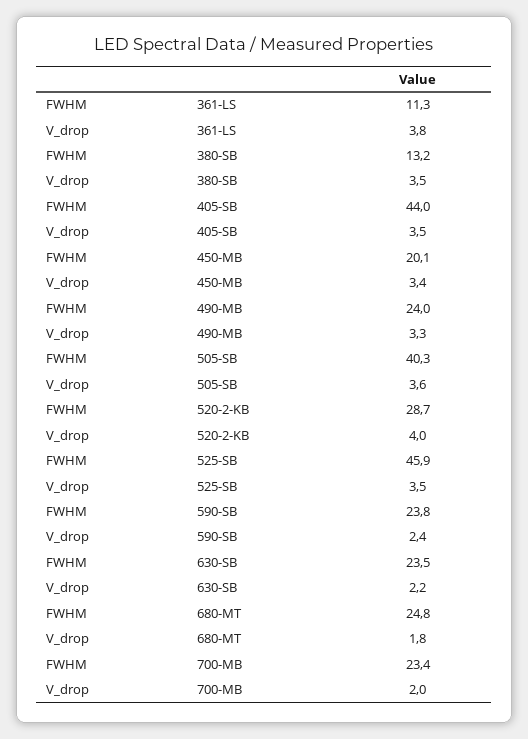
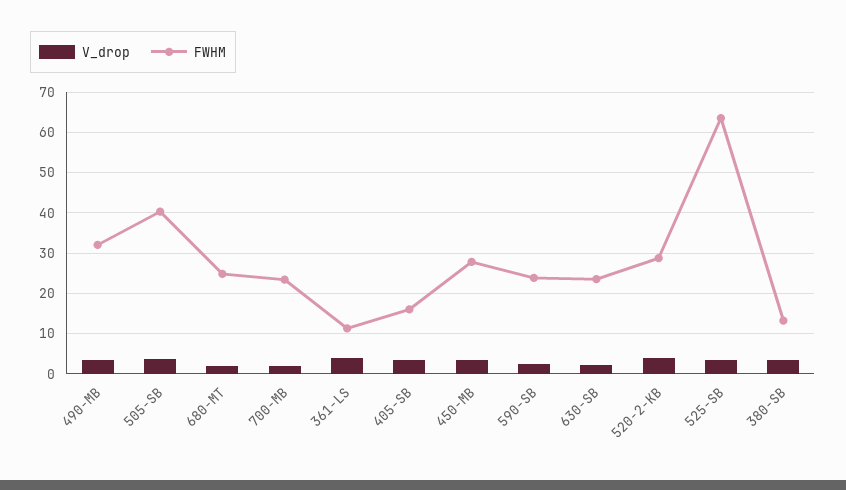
FWHM, 405-SB: 44 -> 16
FWHM, 450-MB: 20.1 -> 28
FWHM, 490-MB: 24 -> 32
FWHM, 525-SB: 45.9 -> 64

